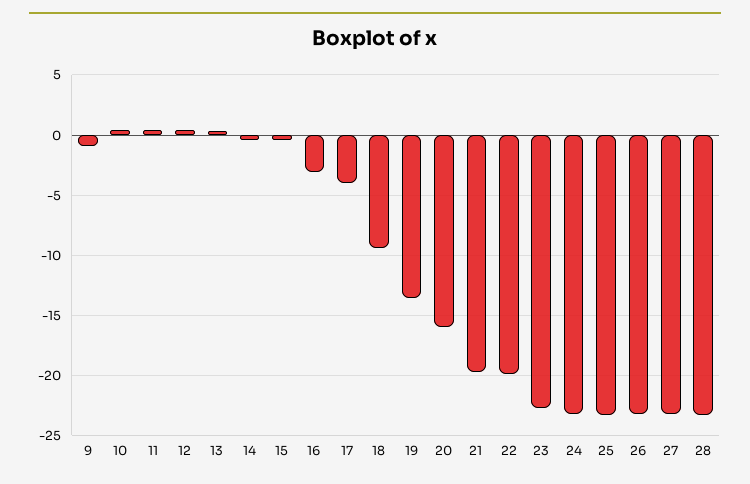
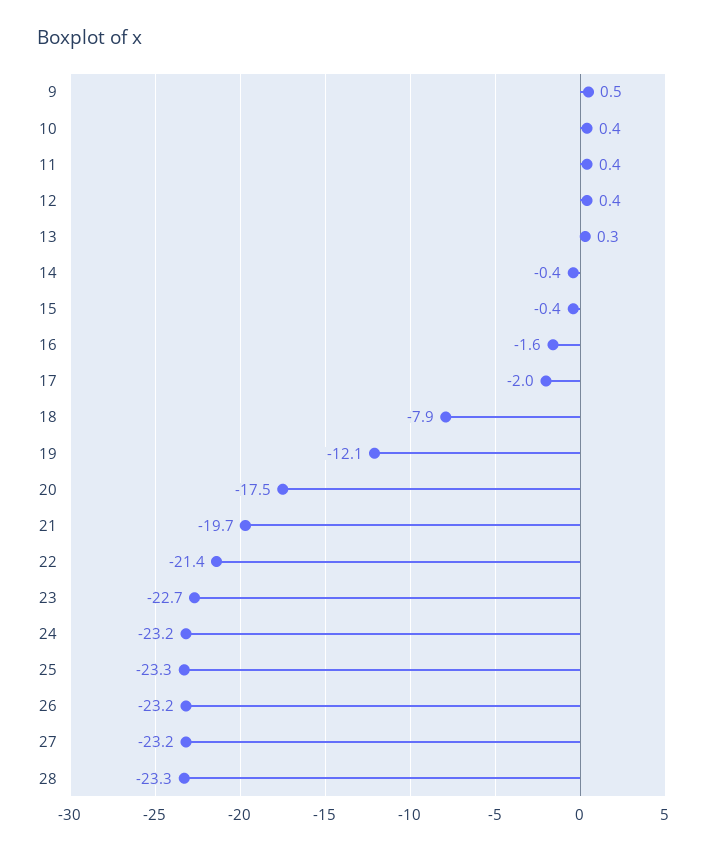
9: -1 -> 0.5
16: -3 -> -1.6
17: -4 -> -2
18: -9.5 -> -7.9
19: -13.5 -> -12.1
20: -16 -> -17.5
22: -20 -> -21.4

